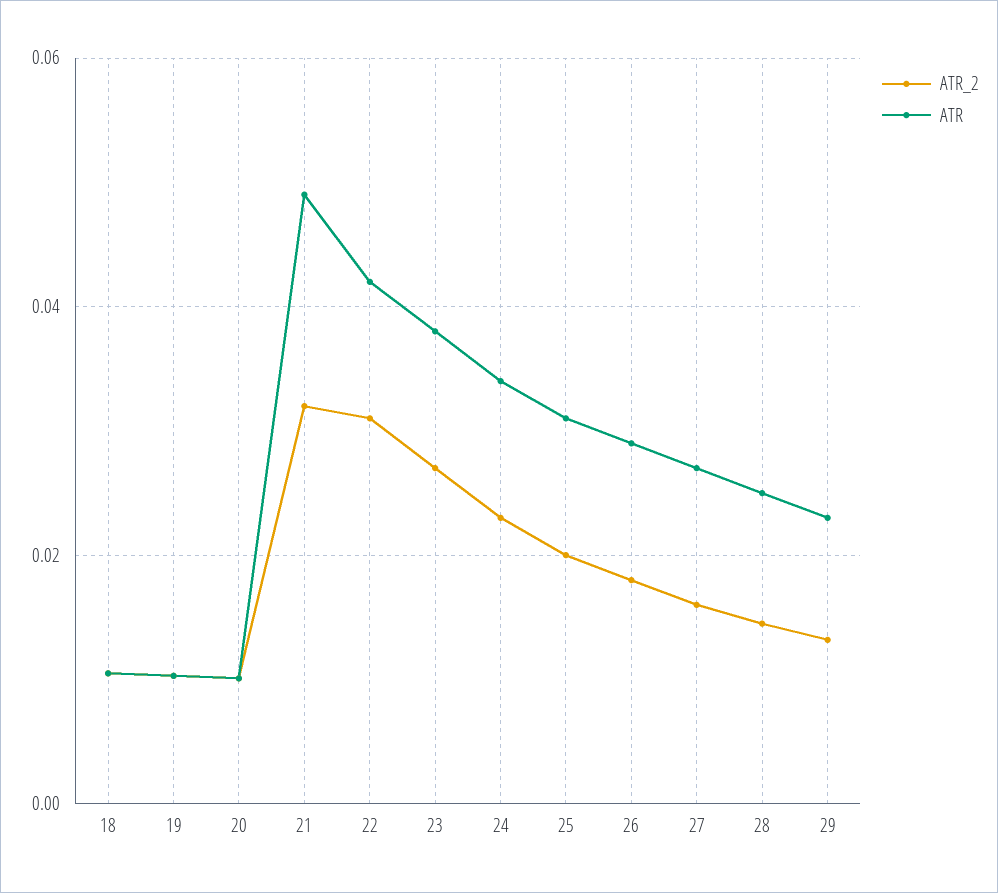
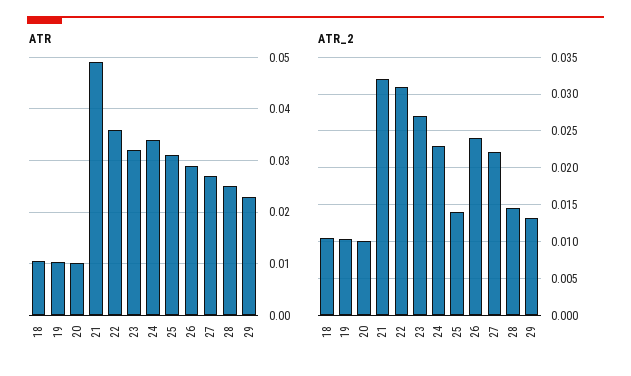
ATR, 22: 0.042 -> 0.036
ATR, 23: 0.038 -> 0.032
ATR_2, 25: 0.02 -> 0.014
ATR_2, 26: 0.018 -> 0.024
ATR_2, 27: 0.016 -> 0.022

